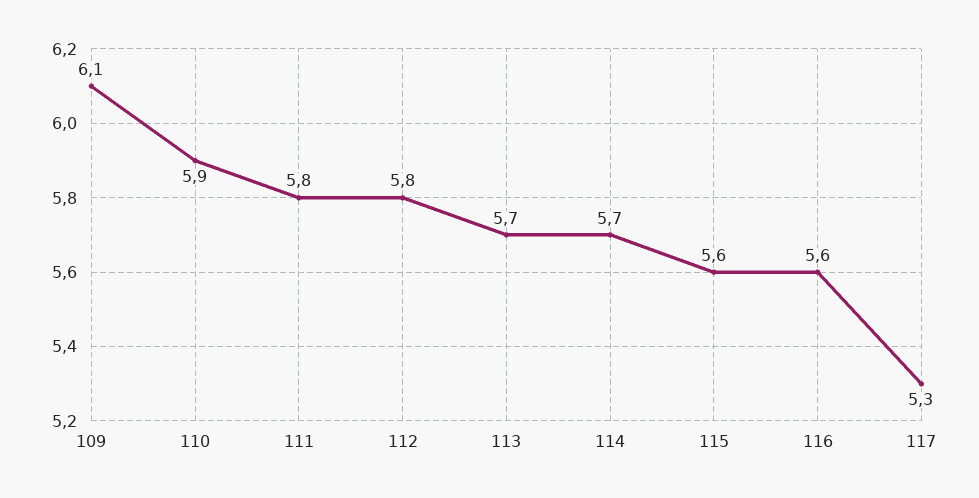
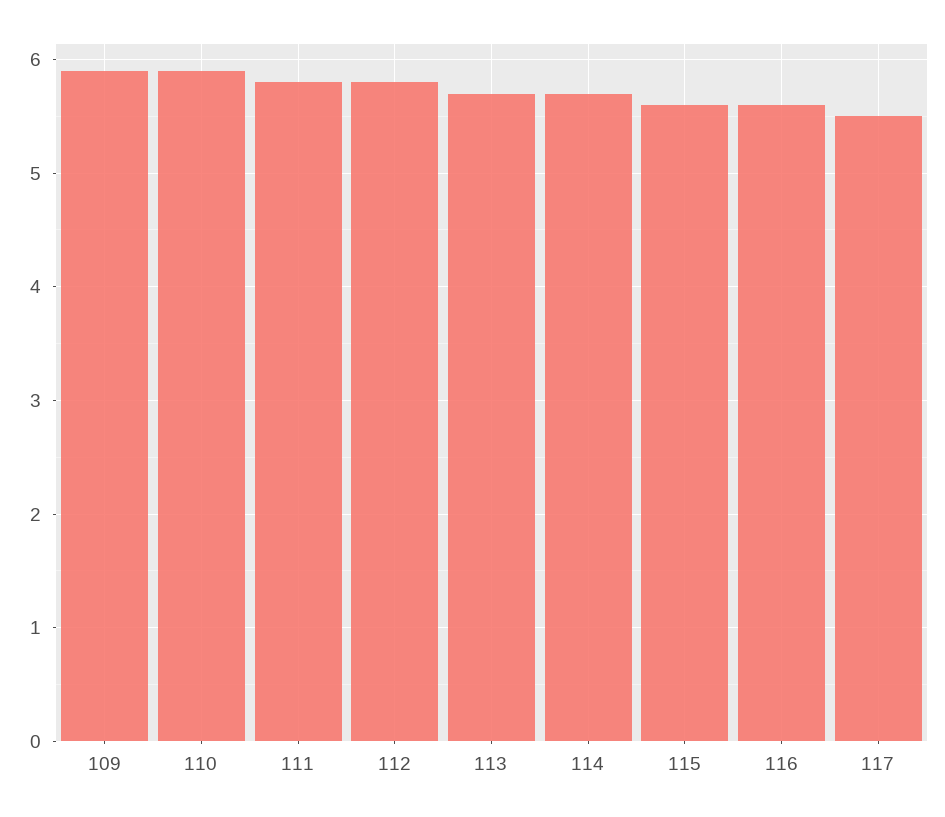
109: 6.1 -> 5.9
117: 5.3 -> 5.5

